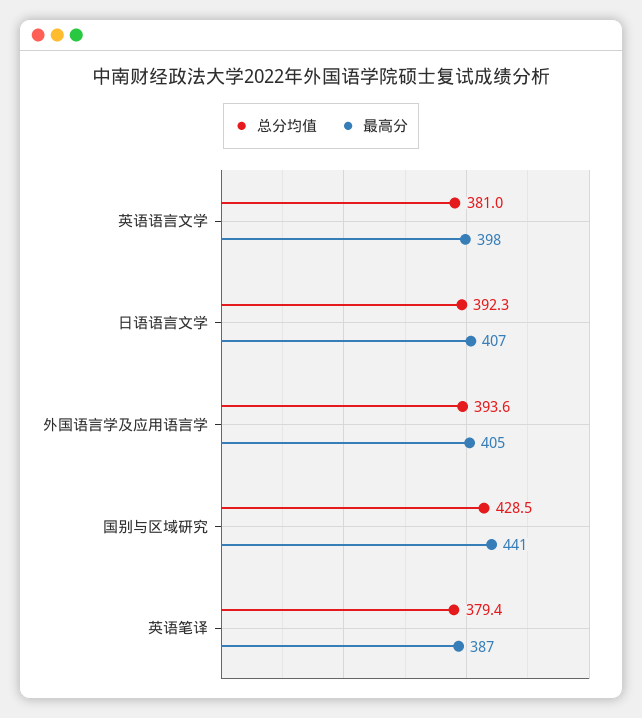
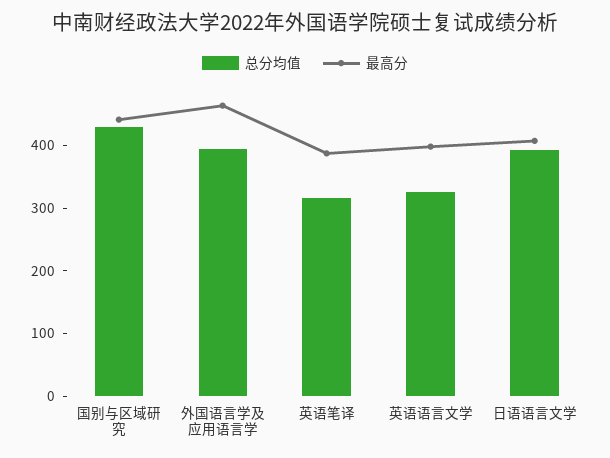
总分均值, 英语语言文学: 381 -> 320
最高分, 外国语言学及应用语言学: 405 -> 460
总分均值, 英语笔译: 379.4 -> 320

